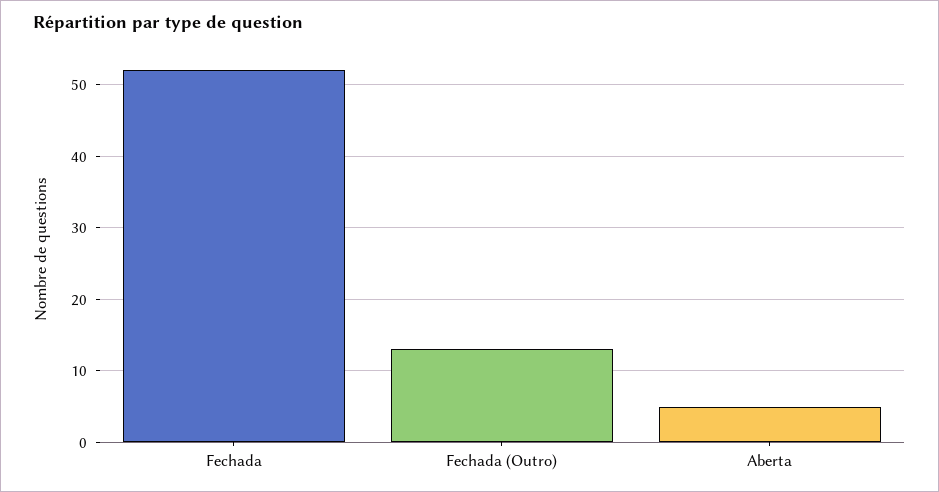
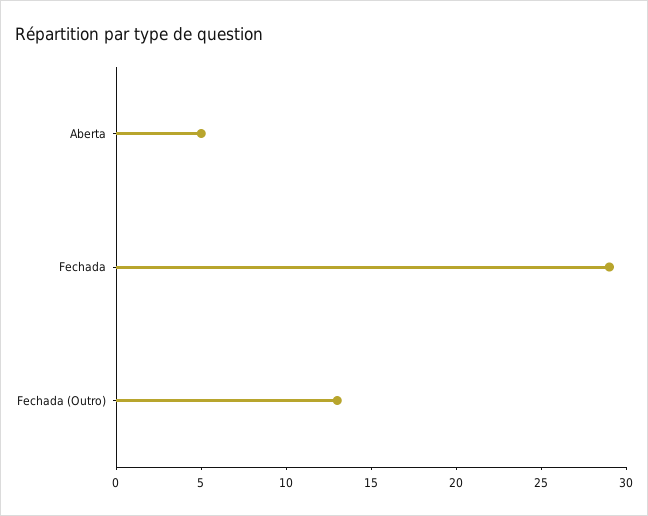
Fechada: 52 -> 29

